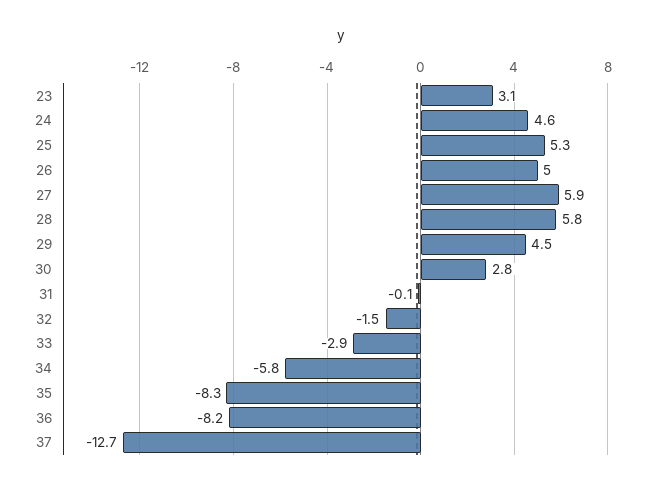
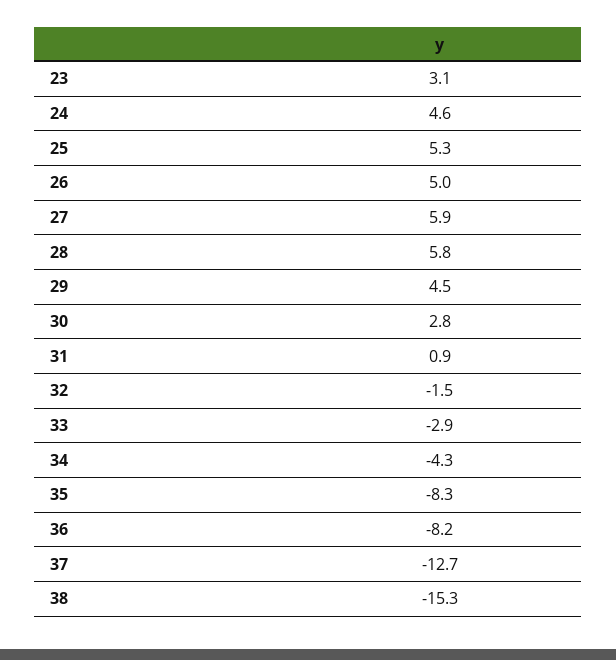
31: -0.1 -> 0.9
34: -5.8 -> -4.3
38: none -> -15.3

